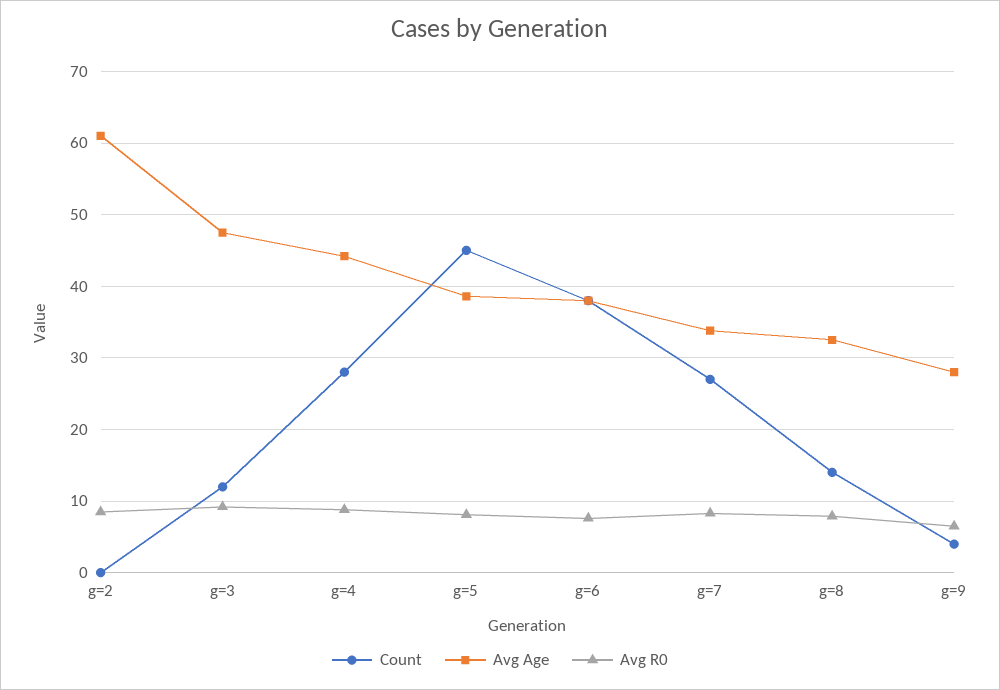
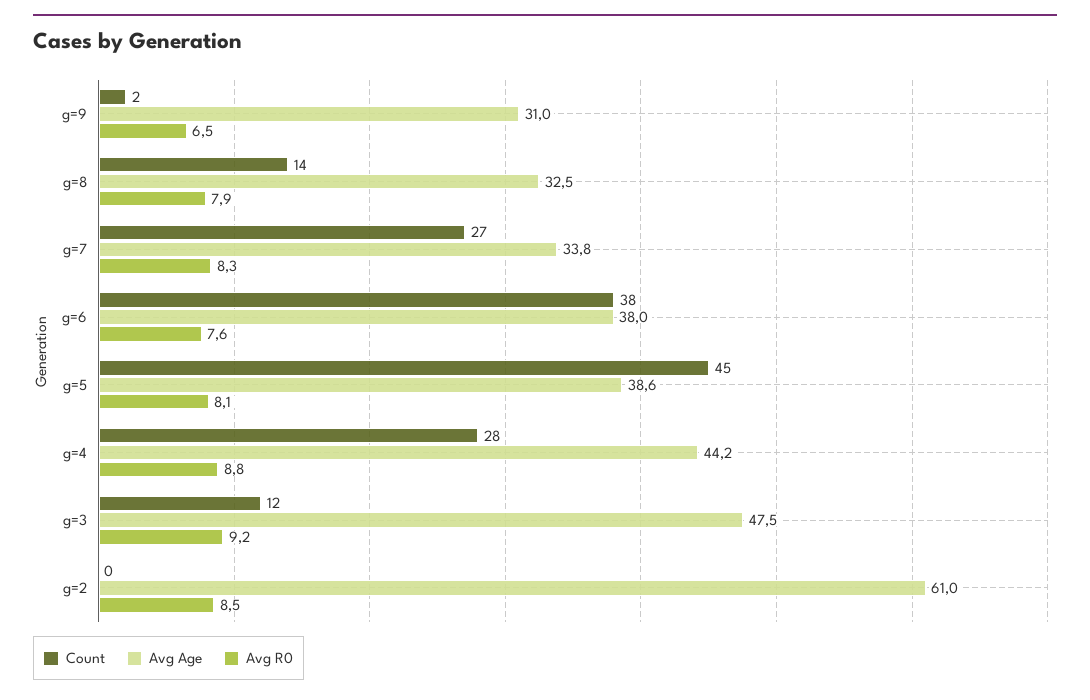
Count, g=9: 4 -> 2
Avg Age, g=9: 28 -> 31

